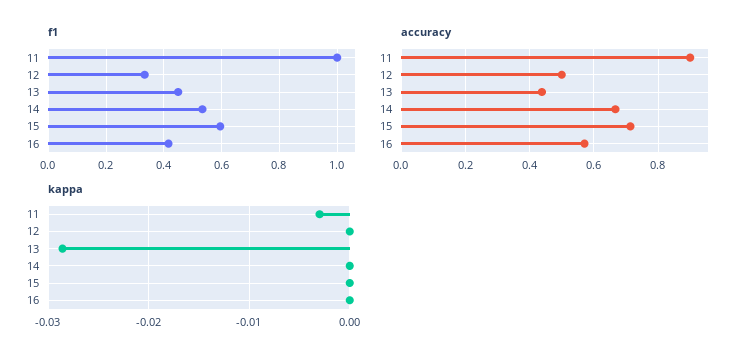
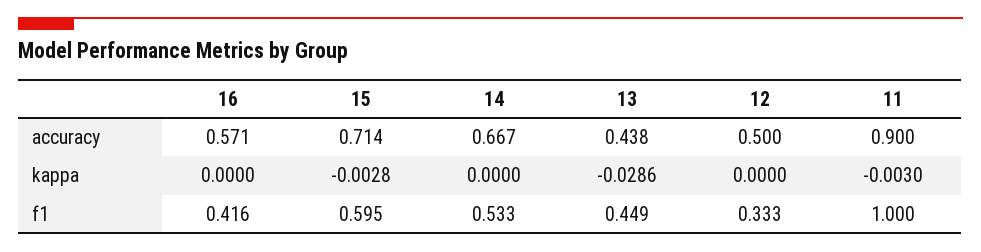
kappa, 15: 0 -> -0.0028

